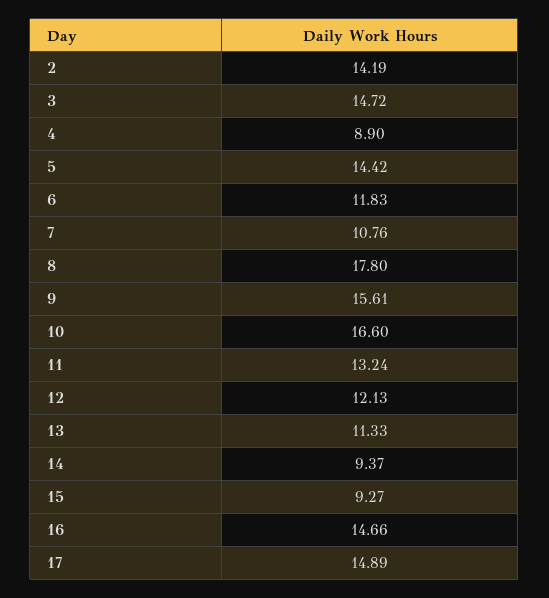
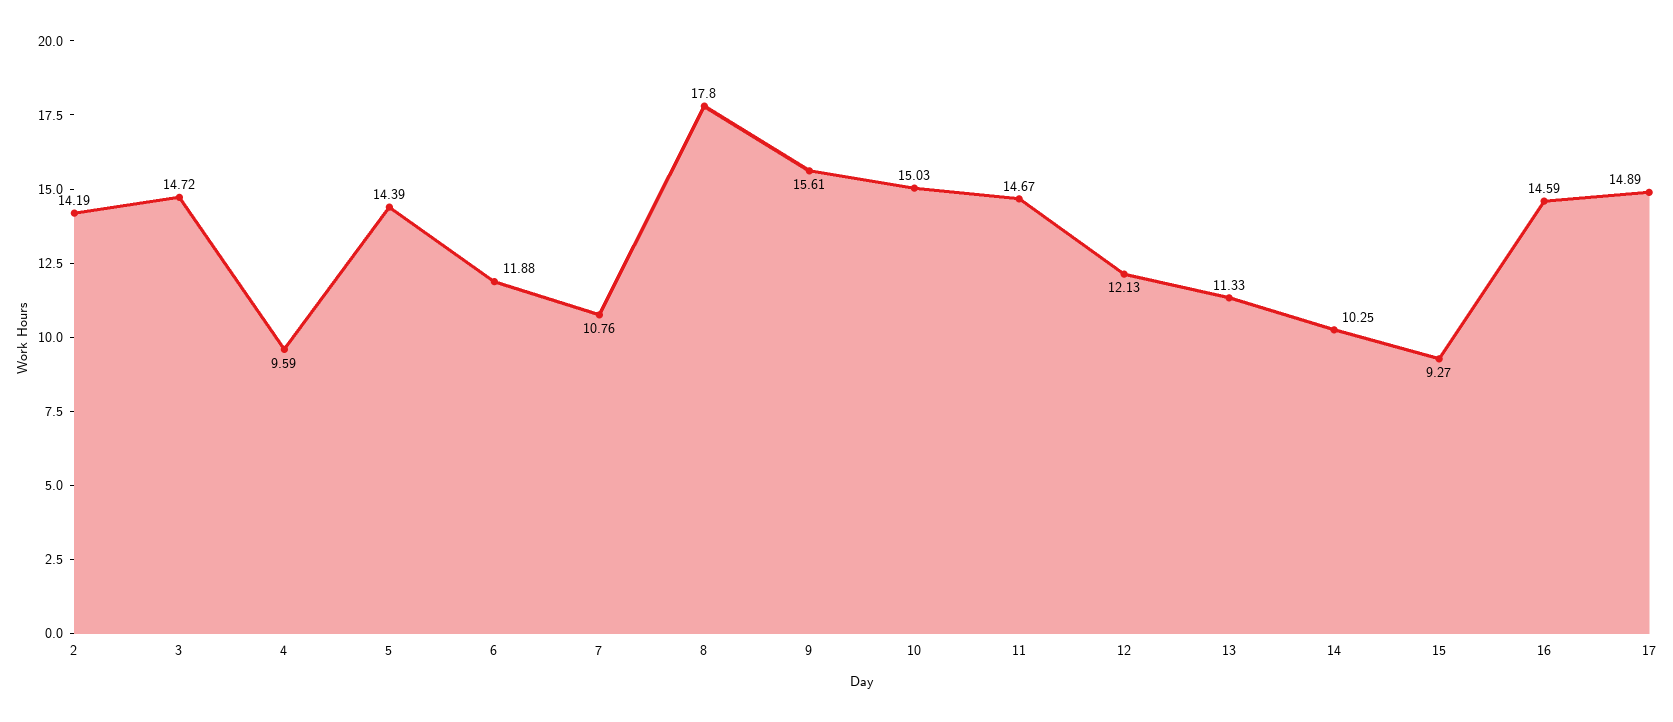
4: 8.9 -> 9.59
5: 14.42 -> 14.39
6: 11.83 -> 11.88
10: 16.6 -> 15.03
11: 13.24 -> 14.67
14: 9.37 -> 10.25
16: 14.66 -> 14.59

